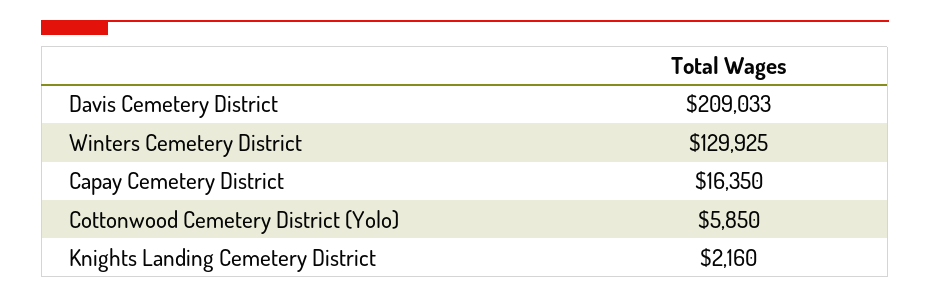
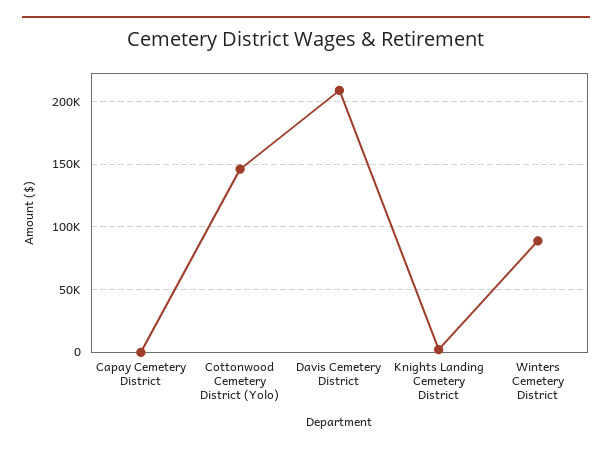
Winters Cemetery District: 129925 -> 90000
Capay Cemetery District: 16350 -> 0
Cottonwood Cemetery District (Yolo): 5850 -> 145000

